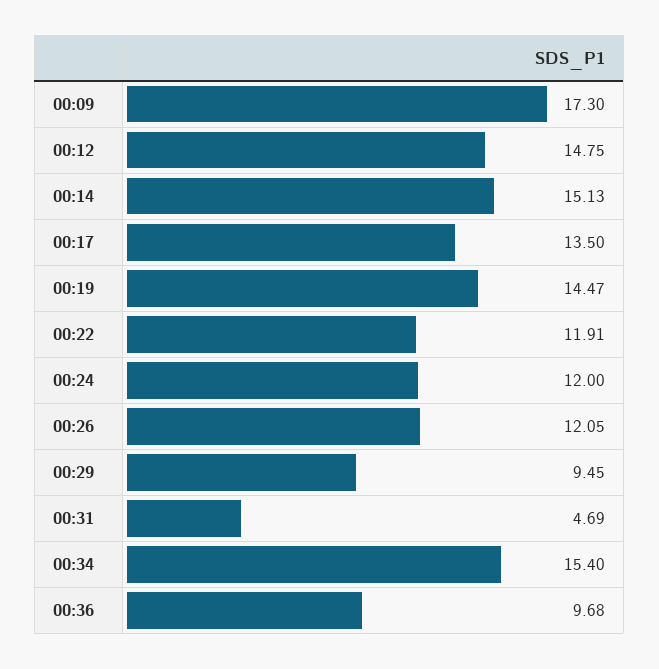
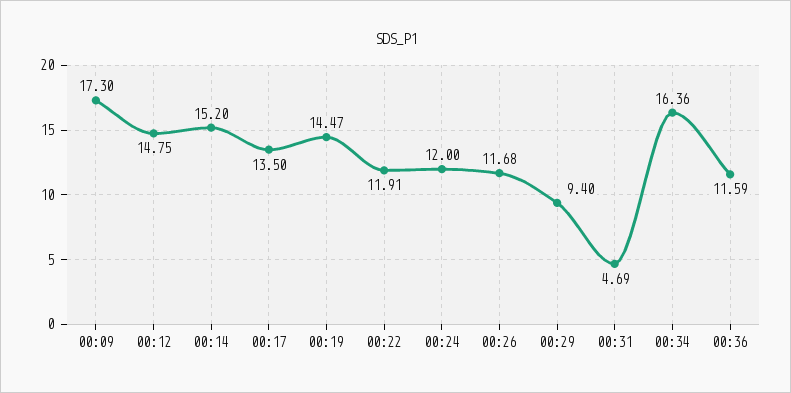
00:14: 15.13 -> 15.2
00:26: 12.05 -> 11.68
00:29: 9.45 -> 9.4
00:34: 15.4 -> 16.36
00:36: 9.68 -> 11.59

